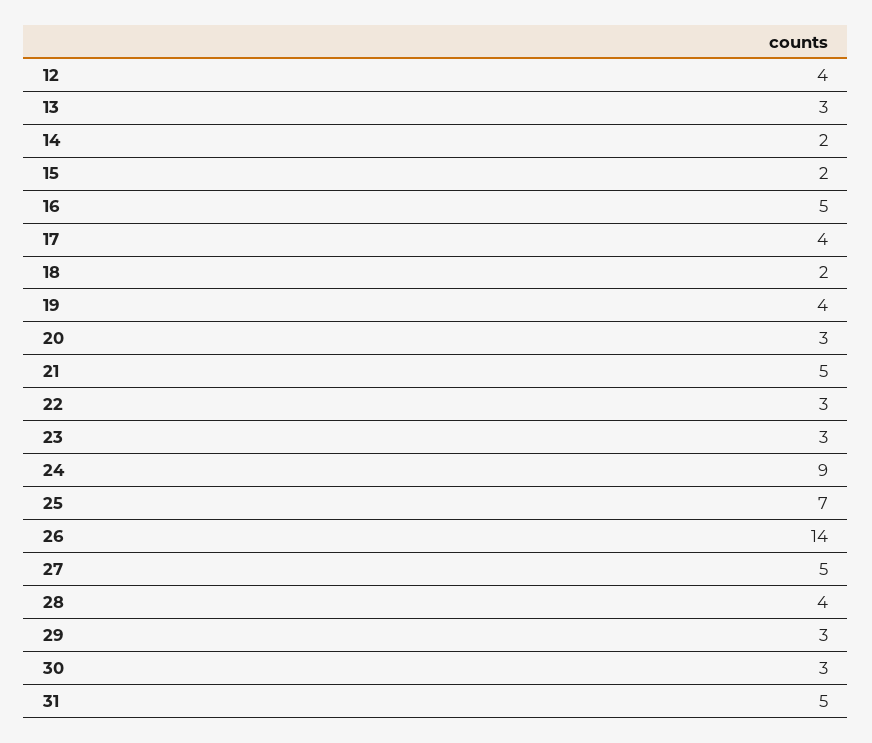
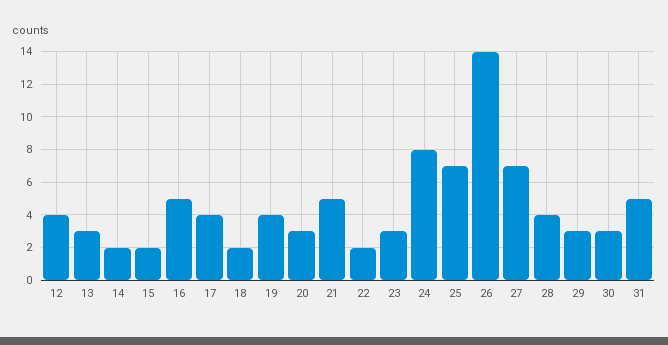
22: 3 -> 2
24: 9 -> 8
27: 5 -> 7

